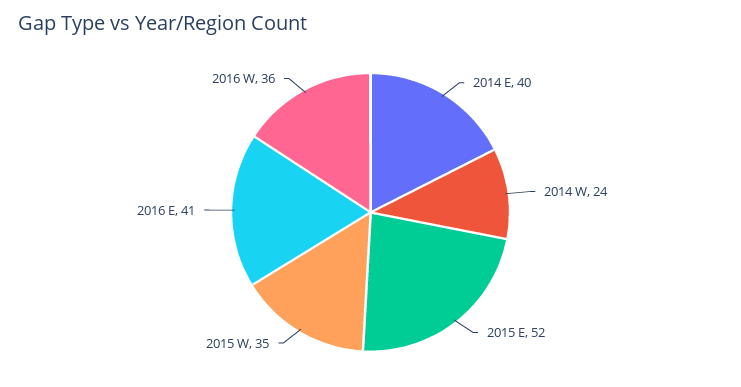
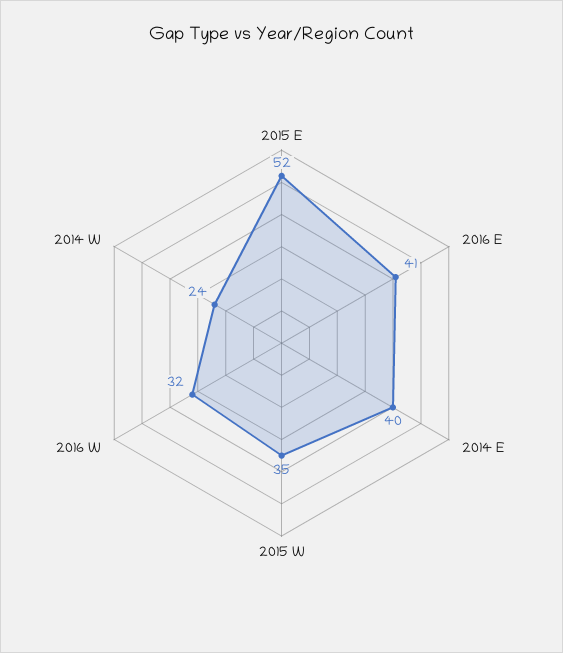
2016 W: 36 -> 32

